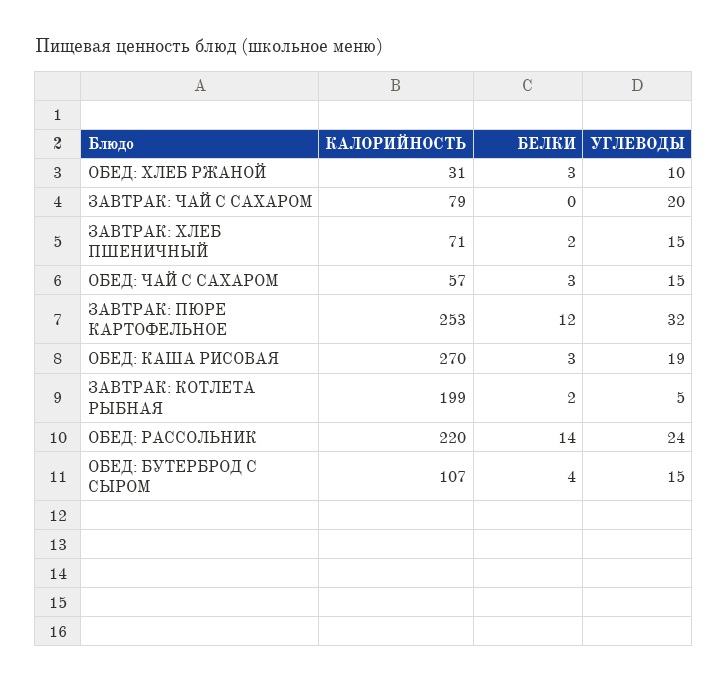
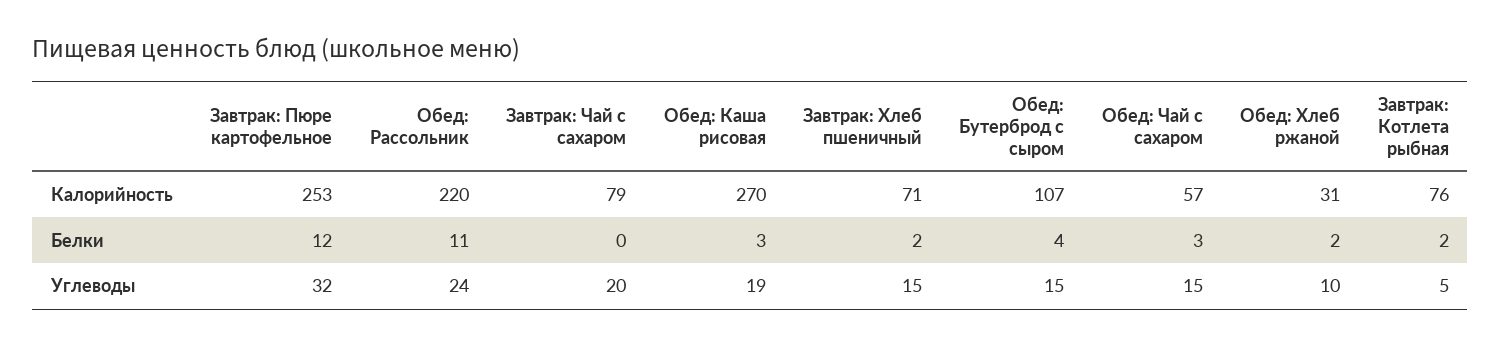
БЕЛКИ, ОБЕД: ХЛЕБ РЖАНОЙ: 3 -> 2
КАЛОРИЙНОСТЬ, ЗАВТРАК: КОТЛЕТА РЫБНАЯ: 199 -> 76
БЕЛКИ, ОБЕД: РАССОЛЬНИК: 14 -> 11

